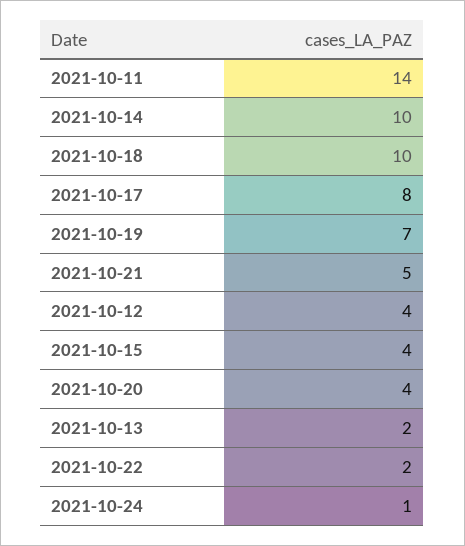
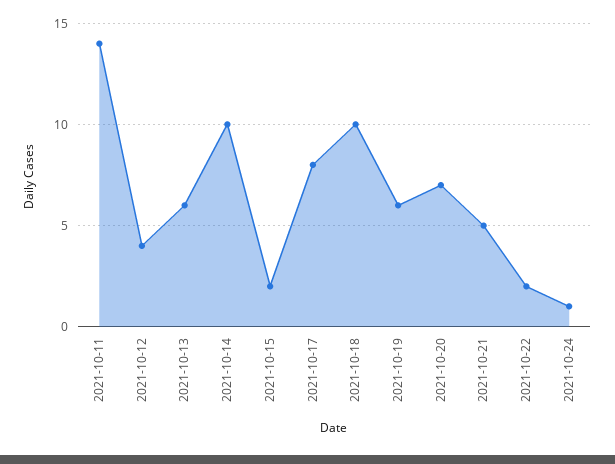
2021-10-19: 7 -> 6
2021-10-15: 4 -> 2
2021-10-20: 4 -> 7
2021-10-13: 2 -> 6

